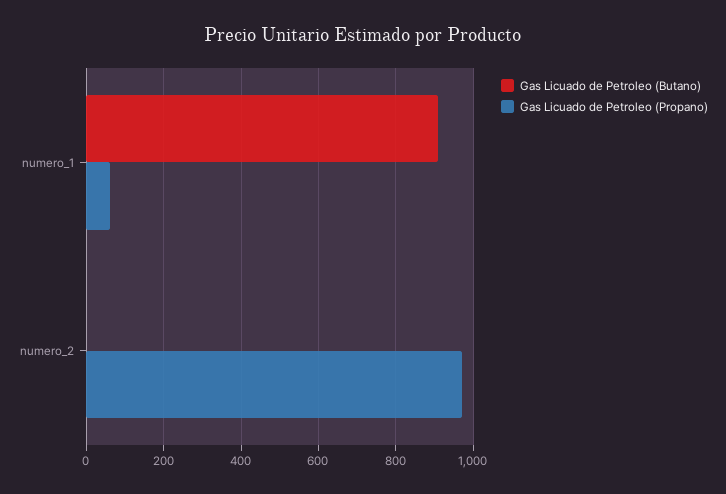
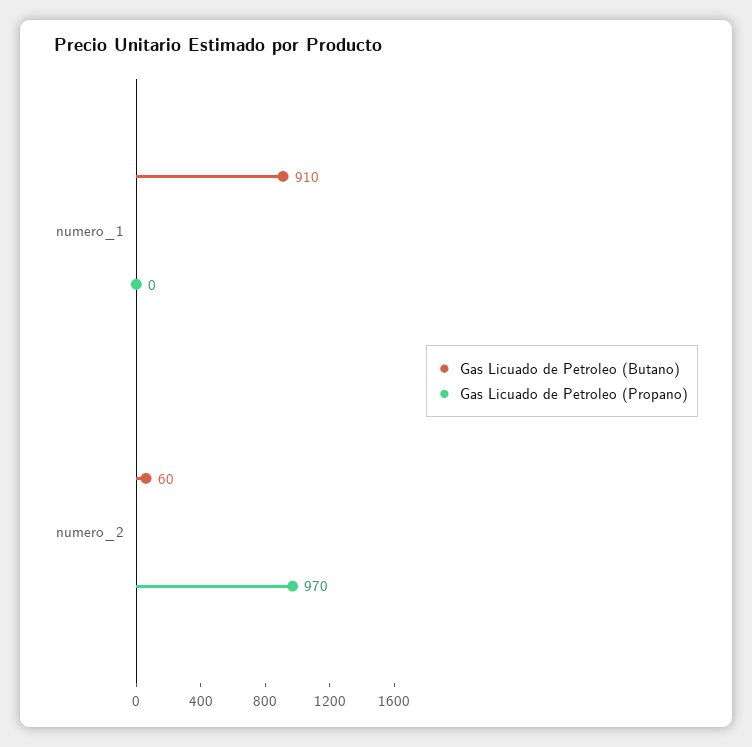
Gas Licuado de Petroleo (Propano), numero_1: 60 -> 0
Gas Licuado de Petroleo (Butano), numero_2: 0 -> 60

